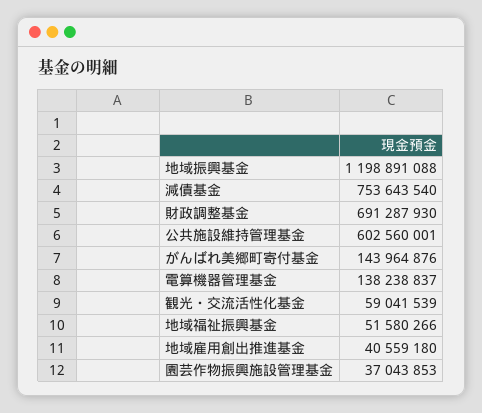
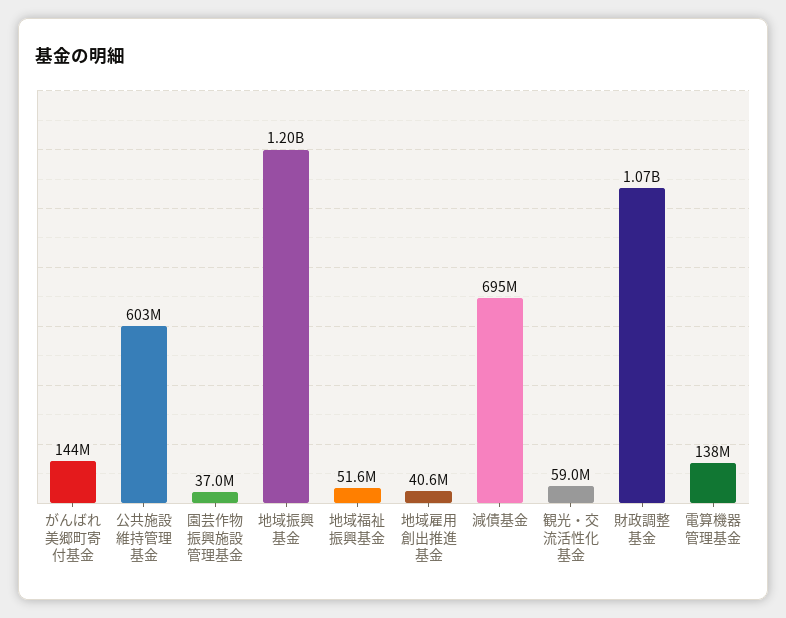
減債基金: 753643540 -> 695000000
財政調整基金: 691287930 -> 1070000000

